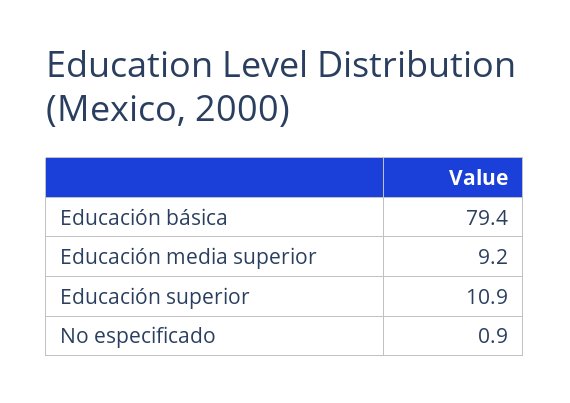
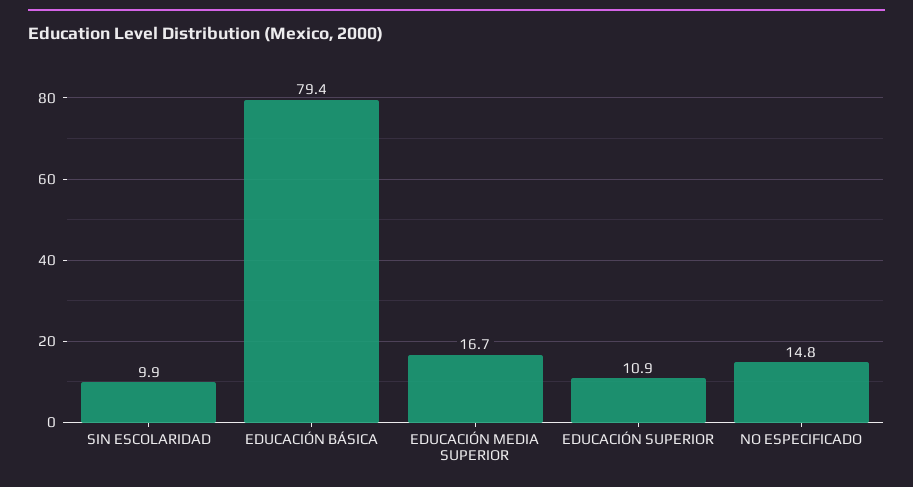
Educación media superior: 9.2 -> 16.7
No especificado: 0.9 -> 14.8
SIN ESCOLARIDAD: none -> 9.9

